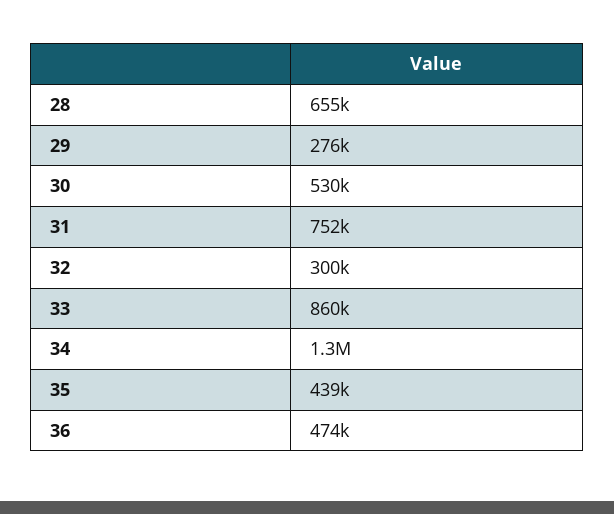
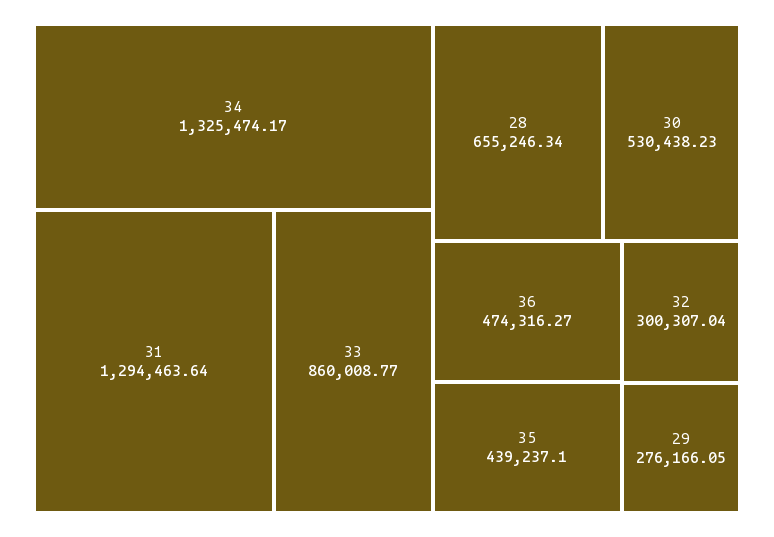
31: 752000 -> 1294463.64

